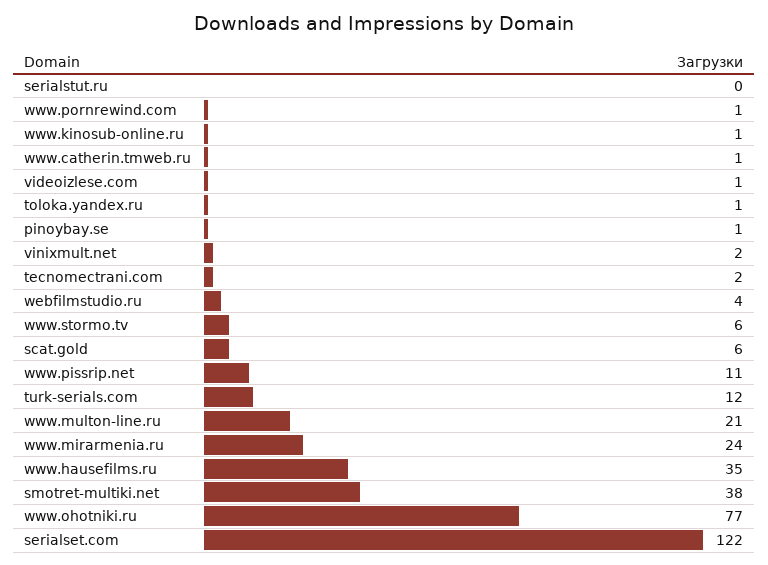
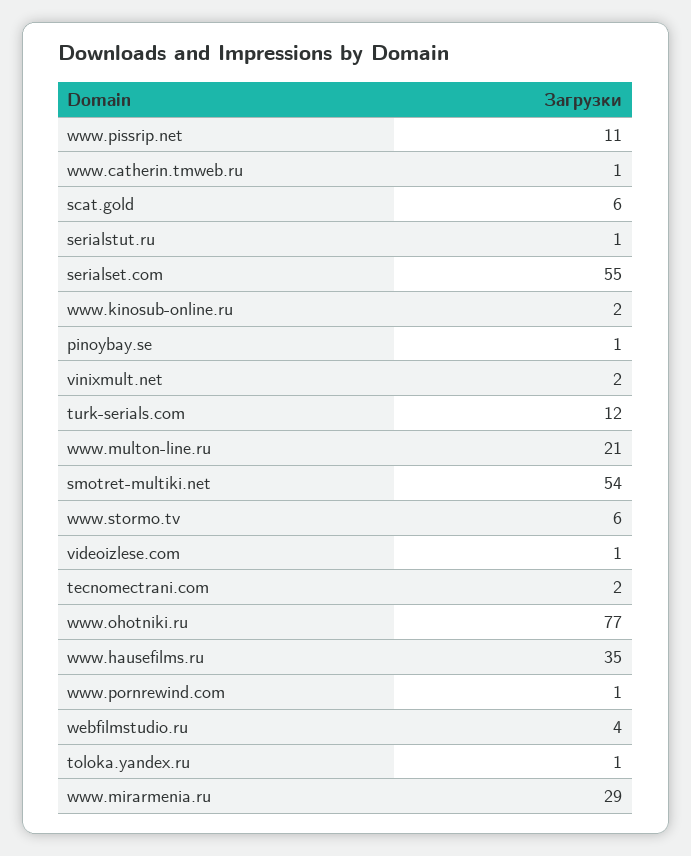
serialstut.ru: 0 -> 1
www.kinosub-online.ru: 1 -> 2
www.mirarmenia.ru: 24 -> 29
smotret-multiki.net: 38 -> 54
serialset.com: 122 -> 55

